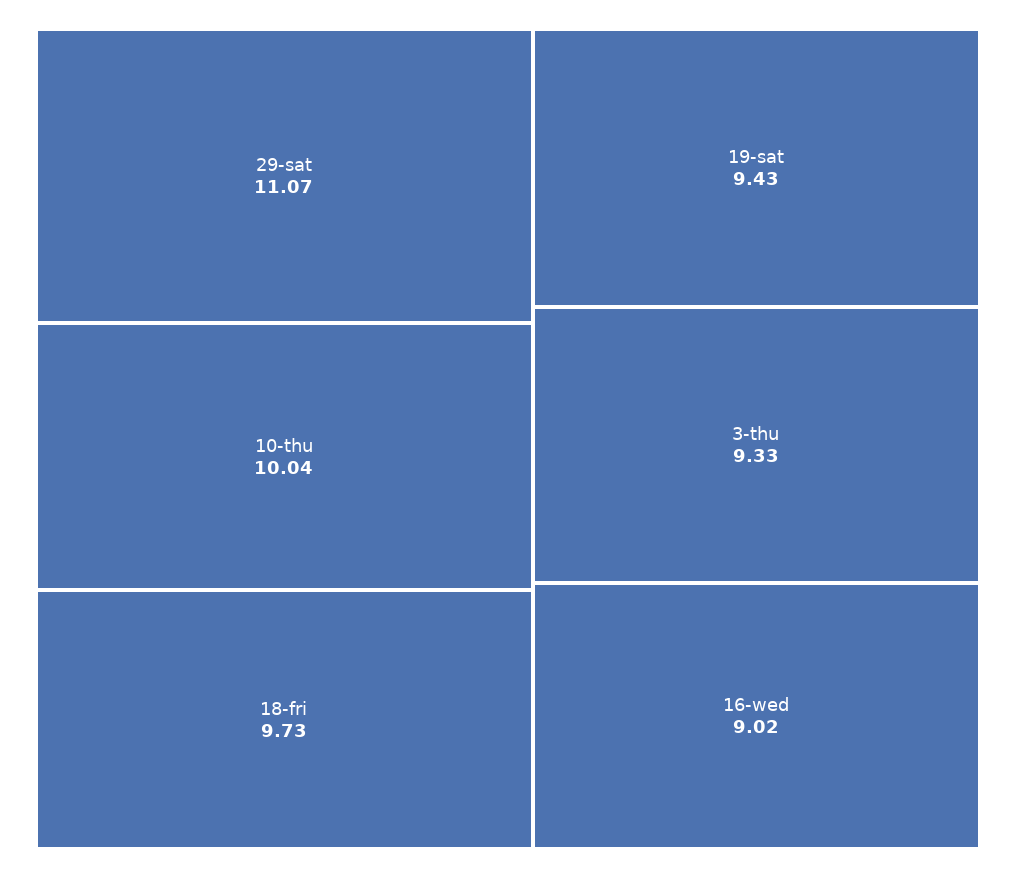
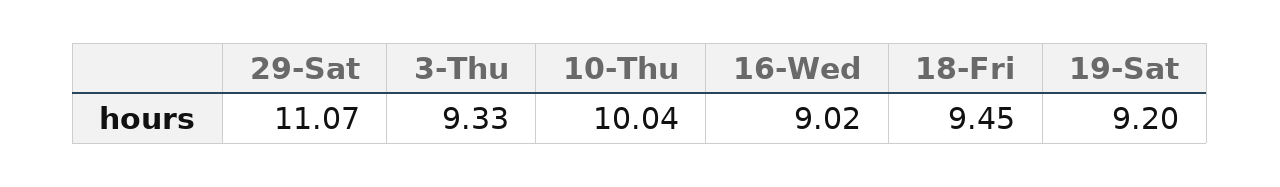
18-fri: 9.73 -> 9.45
19-sat: 9.43 -> 9.2

